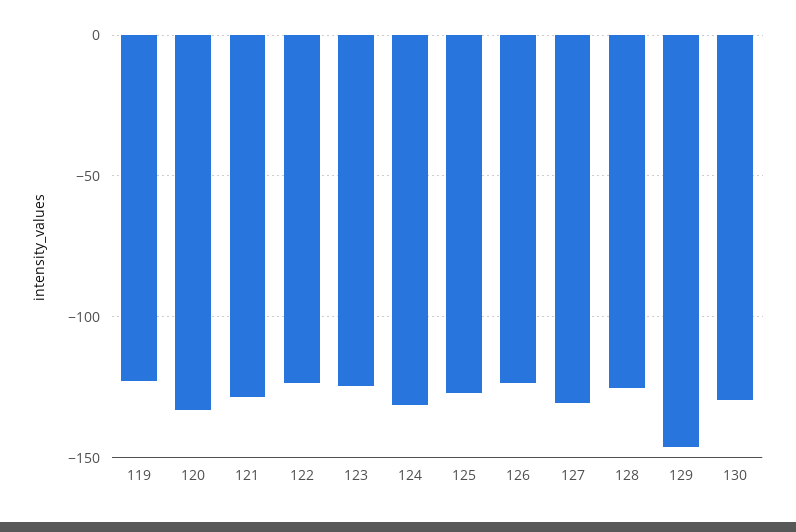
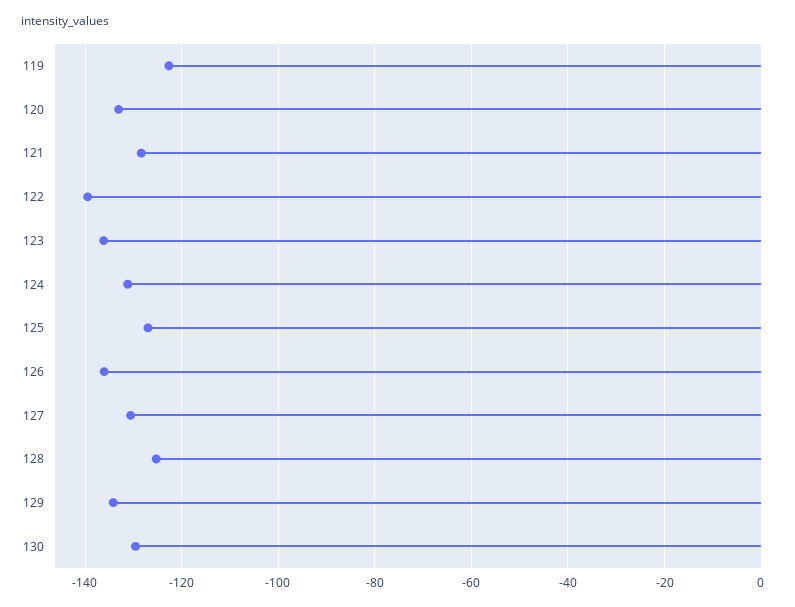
122: -125 -> -140
123: -125 -> -136
126: -125 -> -136
129: -145 -> -134

